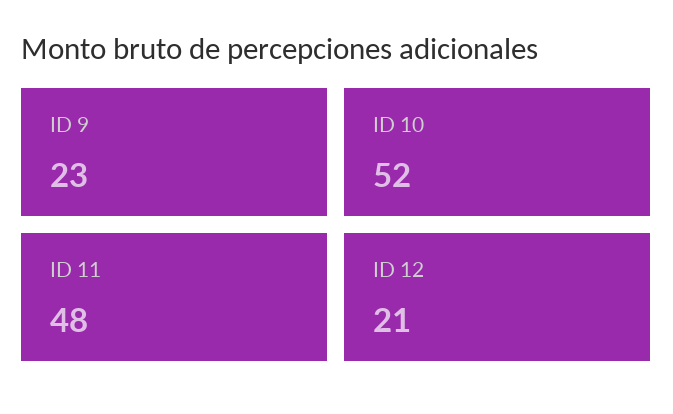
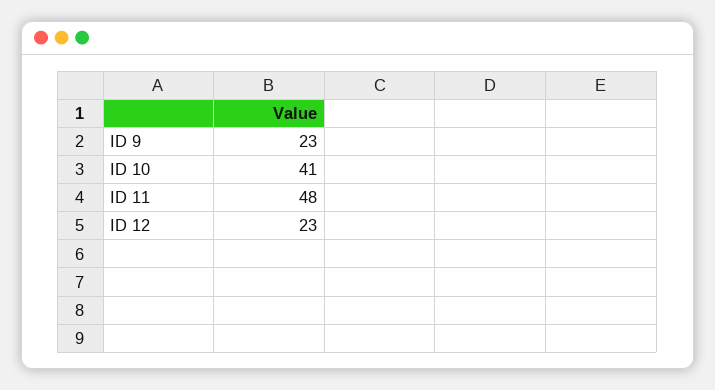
ID 10: 52 -> 41
ID 12: 21 -> 23

